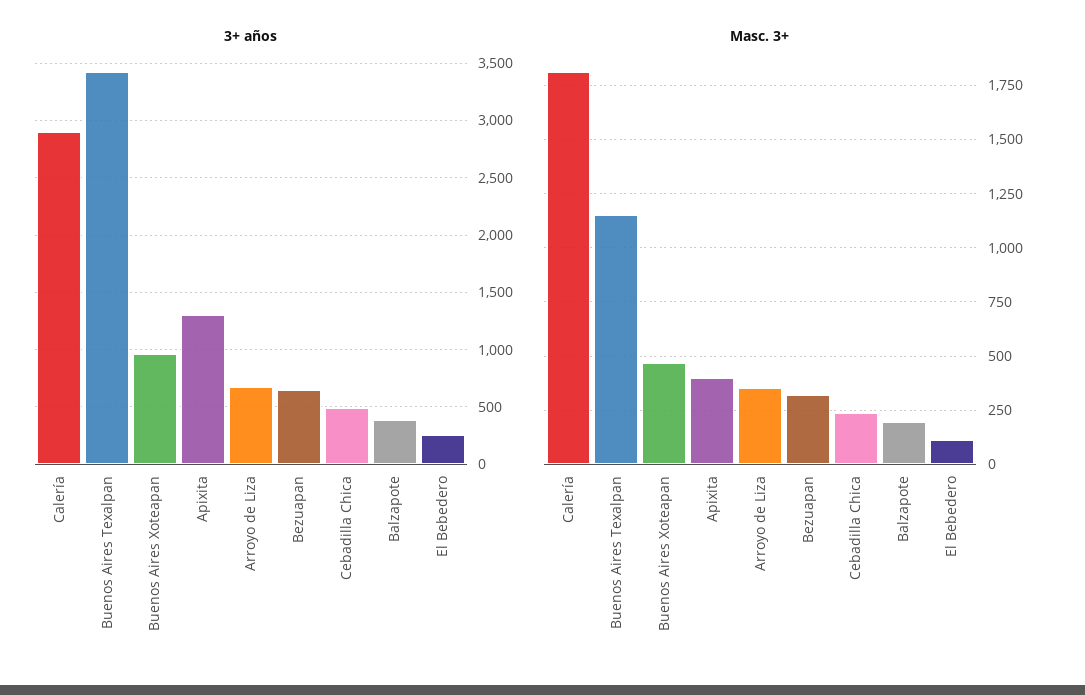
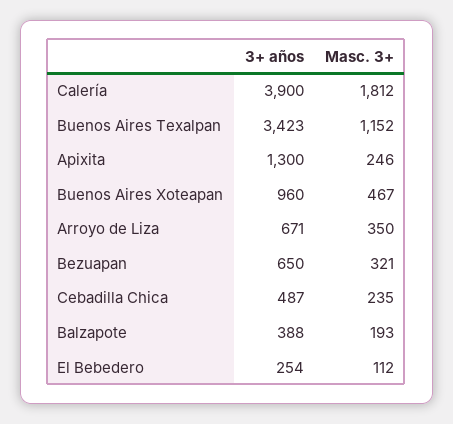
3+ años, Calería: 2900 -> 3900
Masc. 3+, Apixita: 400 -> 246

